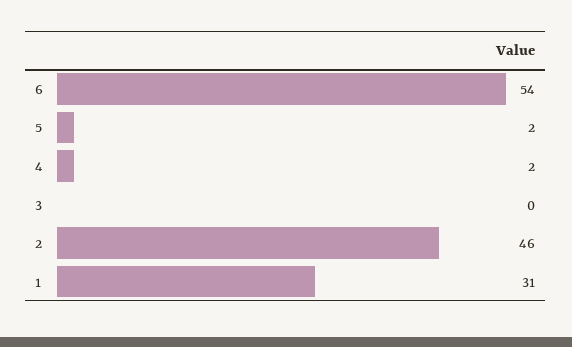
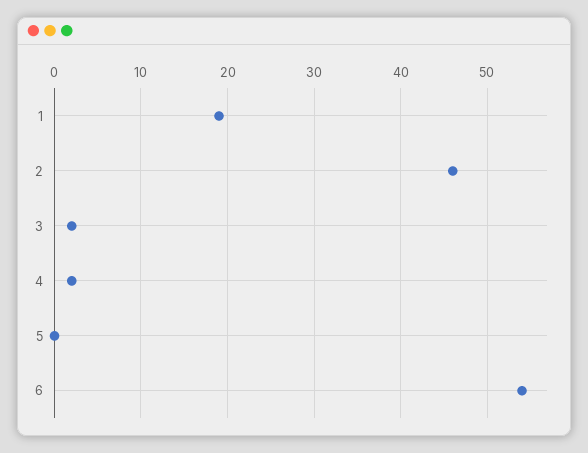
5: 2 -> 0
3: 0 -> 2
1: 31 -> 19

